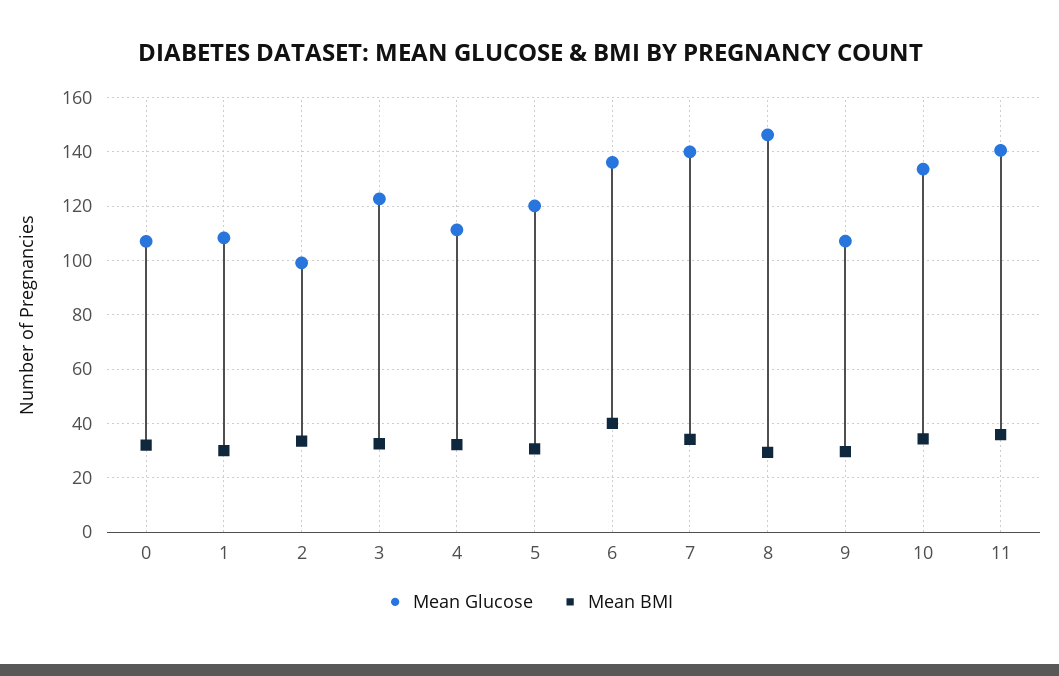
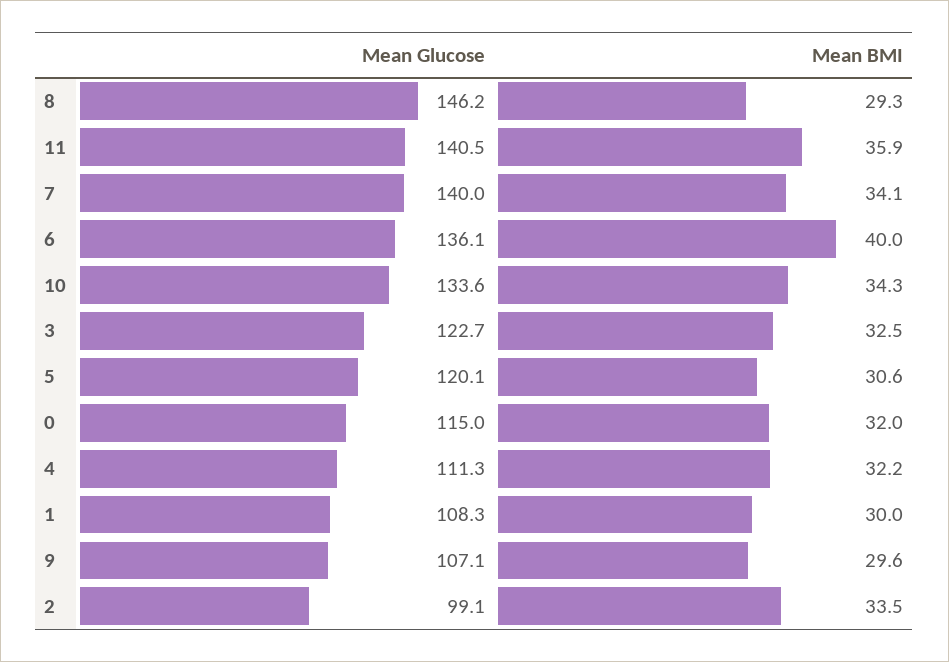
Mean Glucose, 0: 107.5 -> 115

